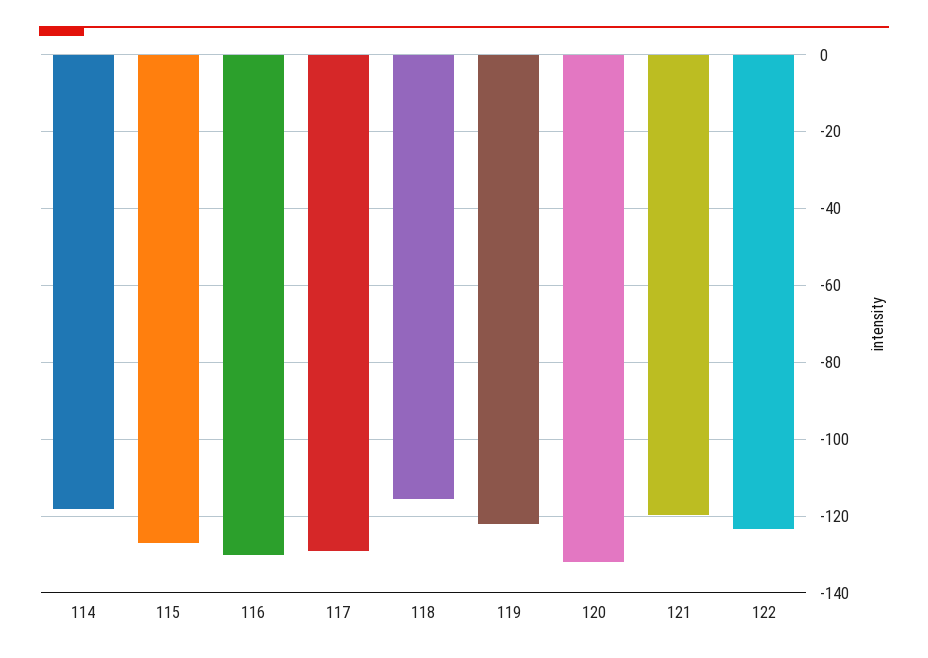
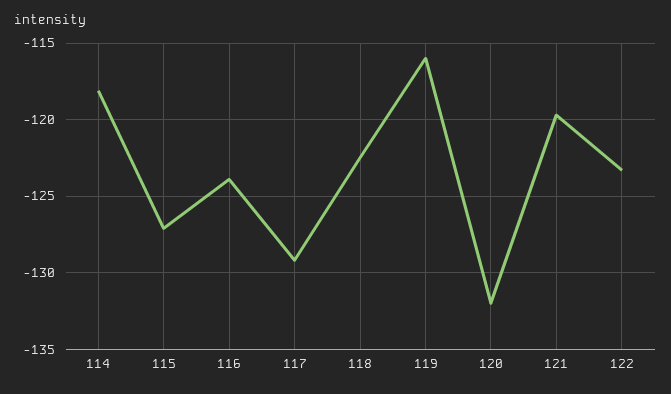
116: -130 -> -124
118: -116 -> -122.5
119: -122 -> -116

